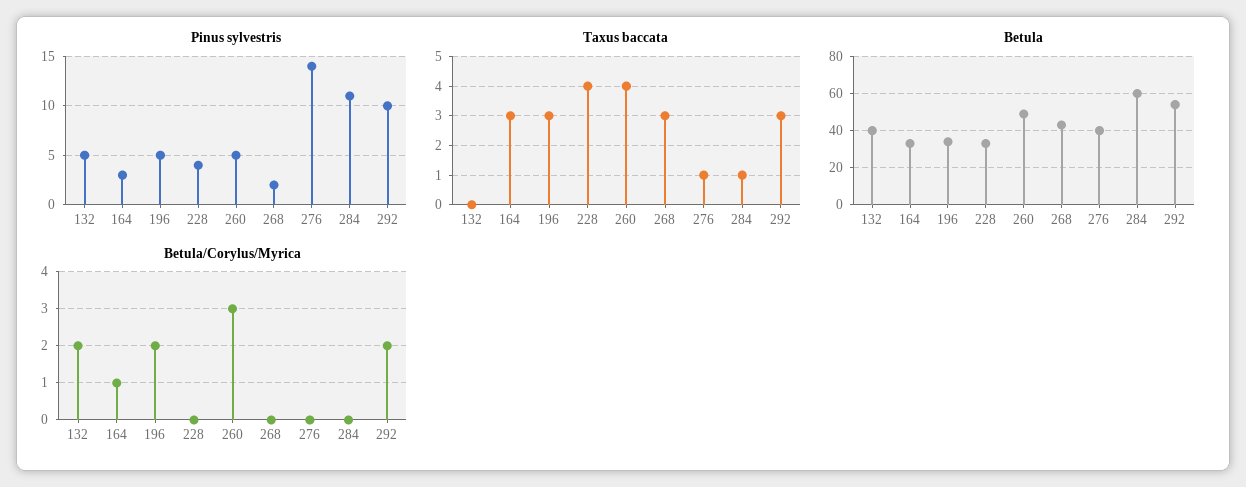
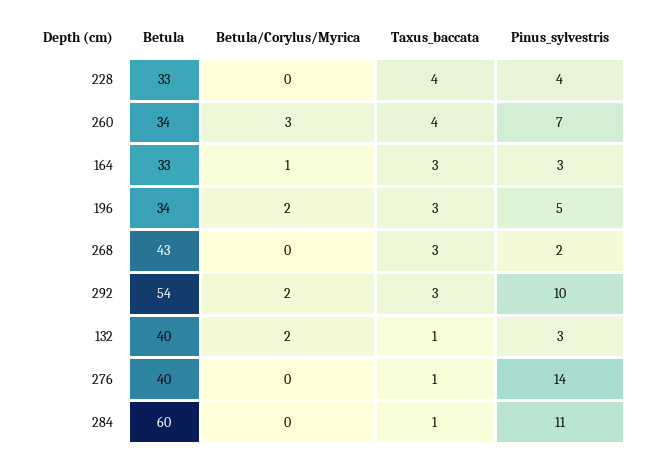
Pinus sylvestris, 132: 5 -> 3
Pinus sylvestris, 260: 5 -> 7
Taxus baccata, 132: 0 -> 1
Betula, 260: 50 -> 34

